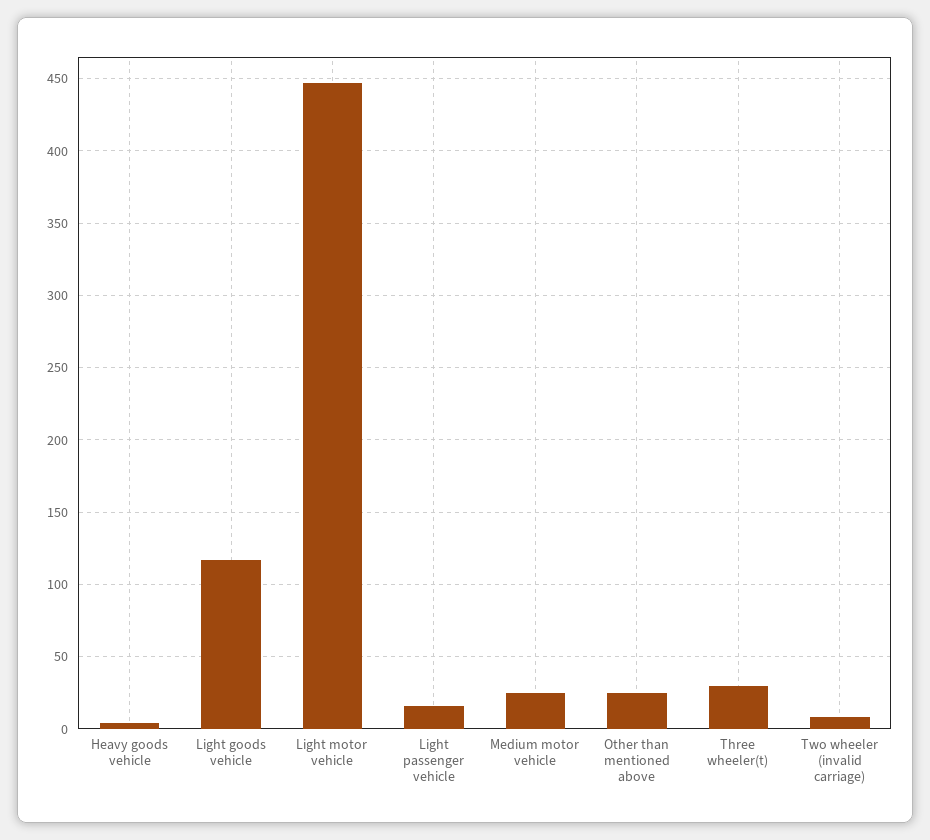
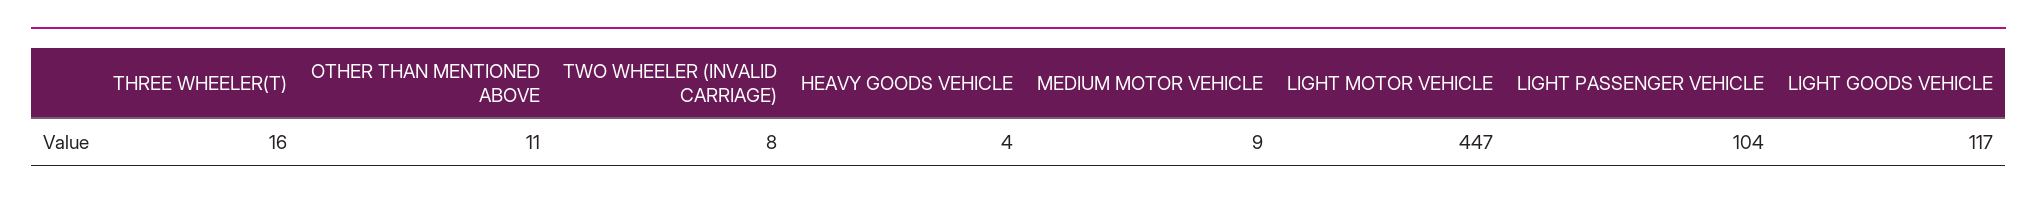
Light passenger vehicle: 15 -> 104
Medium motor vehicle: 25 -> 9
Other than mentioned above: 25 -> 11
Three wheeler(t): 30 -> 16

